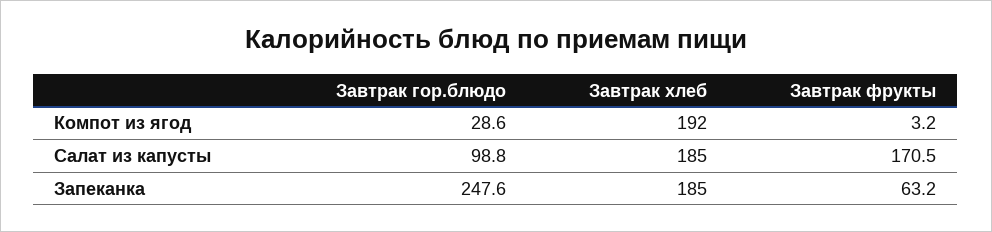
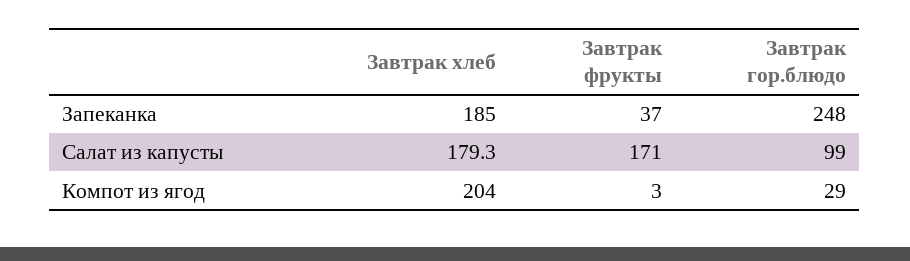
Завтрак хлеб, Компот из ягод: 192 -> 204
Завтрак хлеб, Салат из капусты: 185 -> 179.3
Завтрак фрукты, Запеканка: 63.2 -> 37

